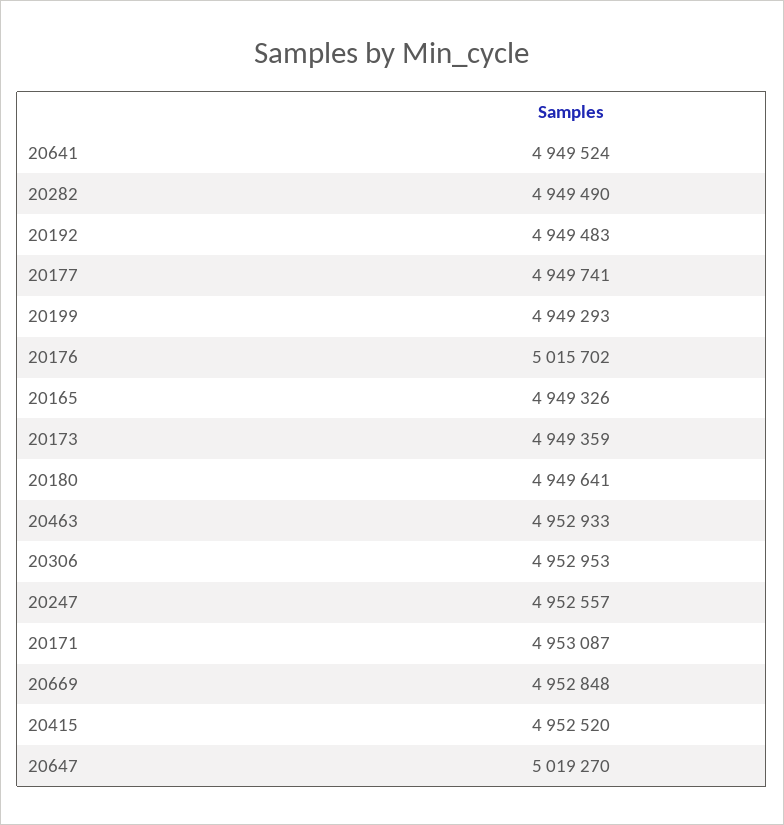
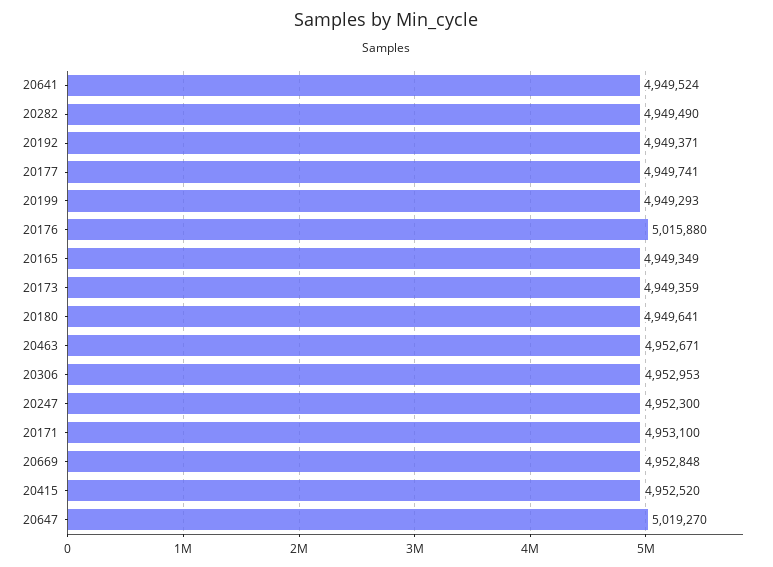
20192: 4949483 -> 4949371
20176: 5015702 -> 5015880
20165: 4949326 -> 4949349
20463: 4952933 -> 4952671
20247: 4952557 -> 4952300
20171: 4953087 -> 4953100

